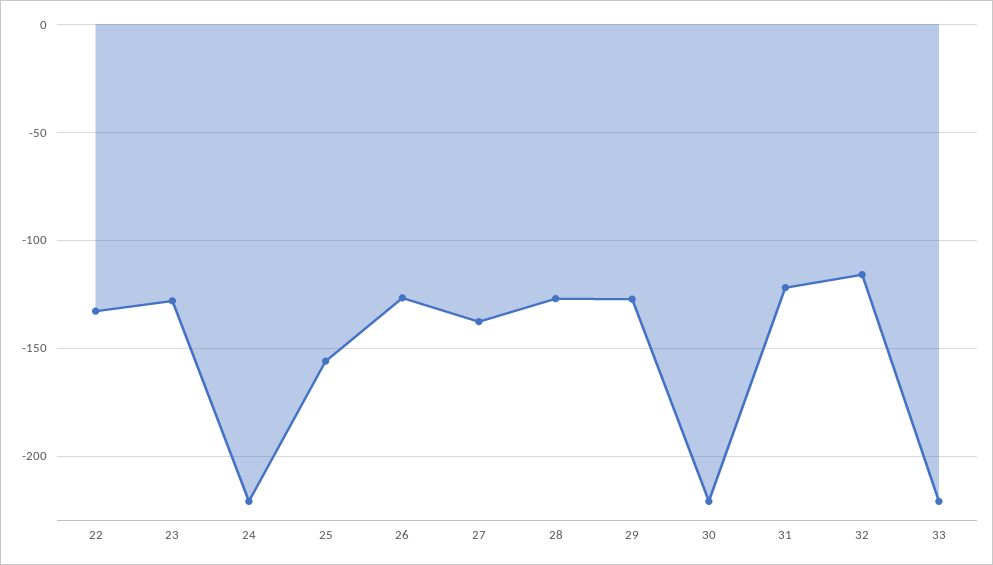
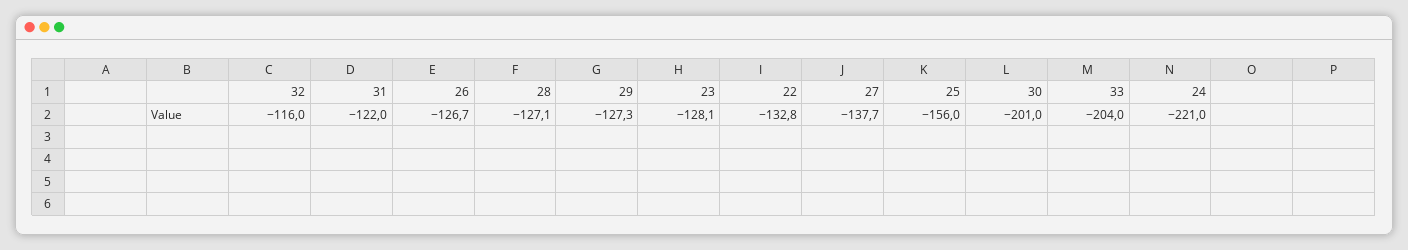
30: -220 -> -201
33: -220 -> -204

